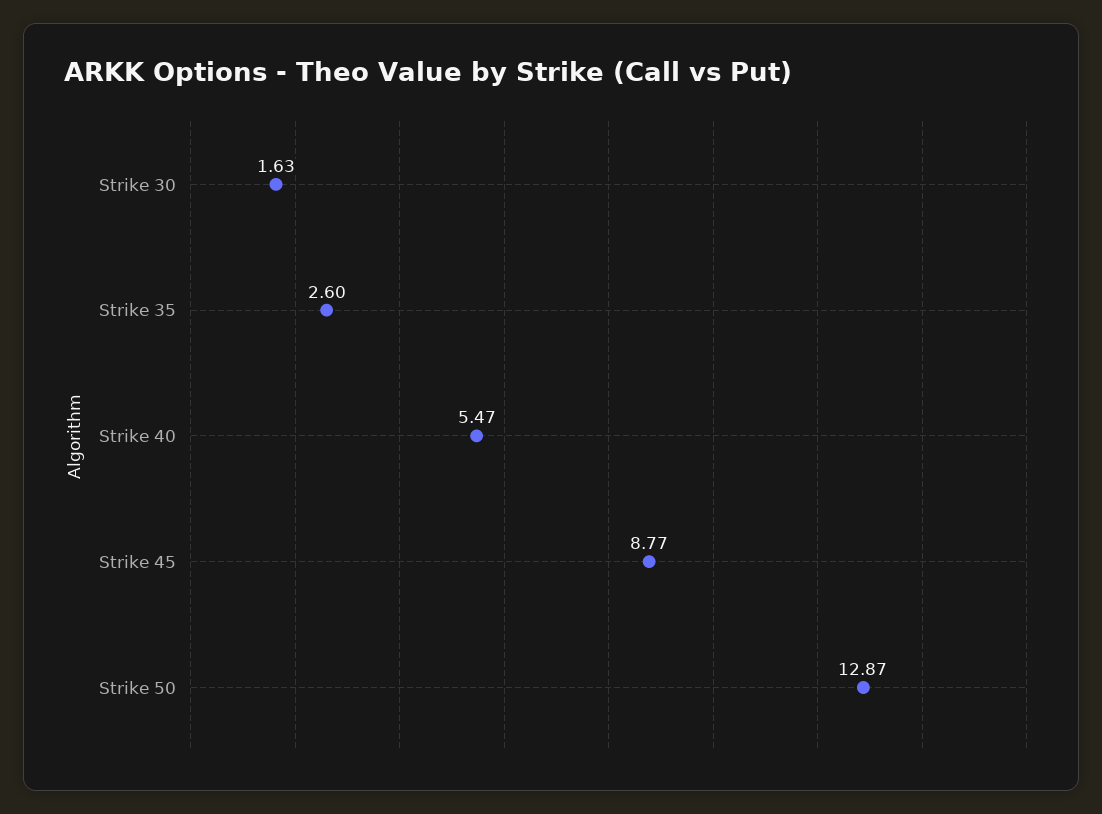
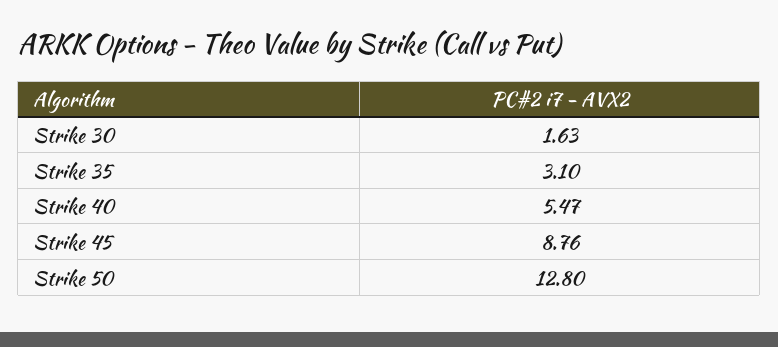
Strike 35: 2.6 -> 3.1
Strike 45: 8.77 -> 8.76
Strike 50: 12.87 -> 12.8

